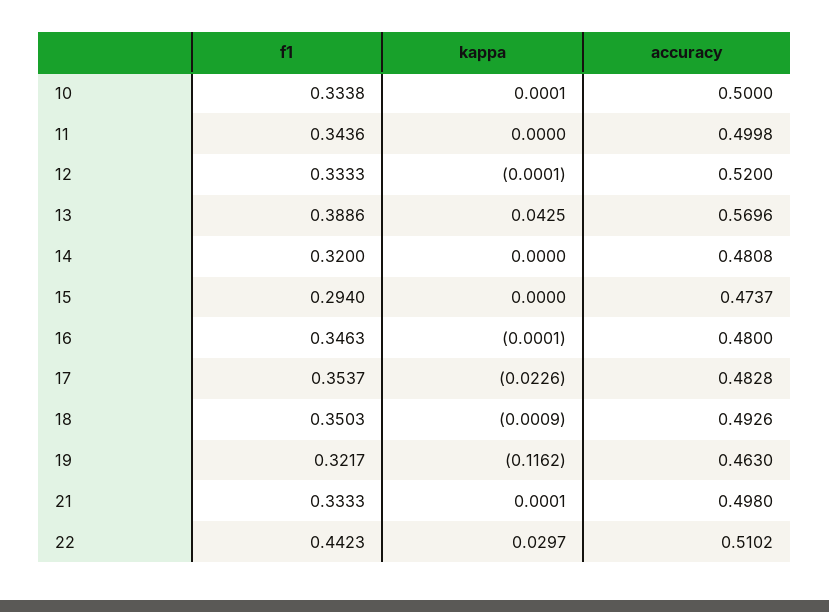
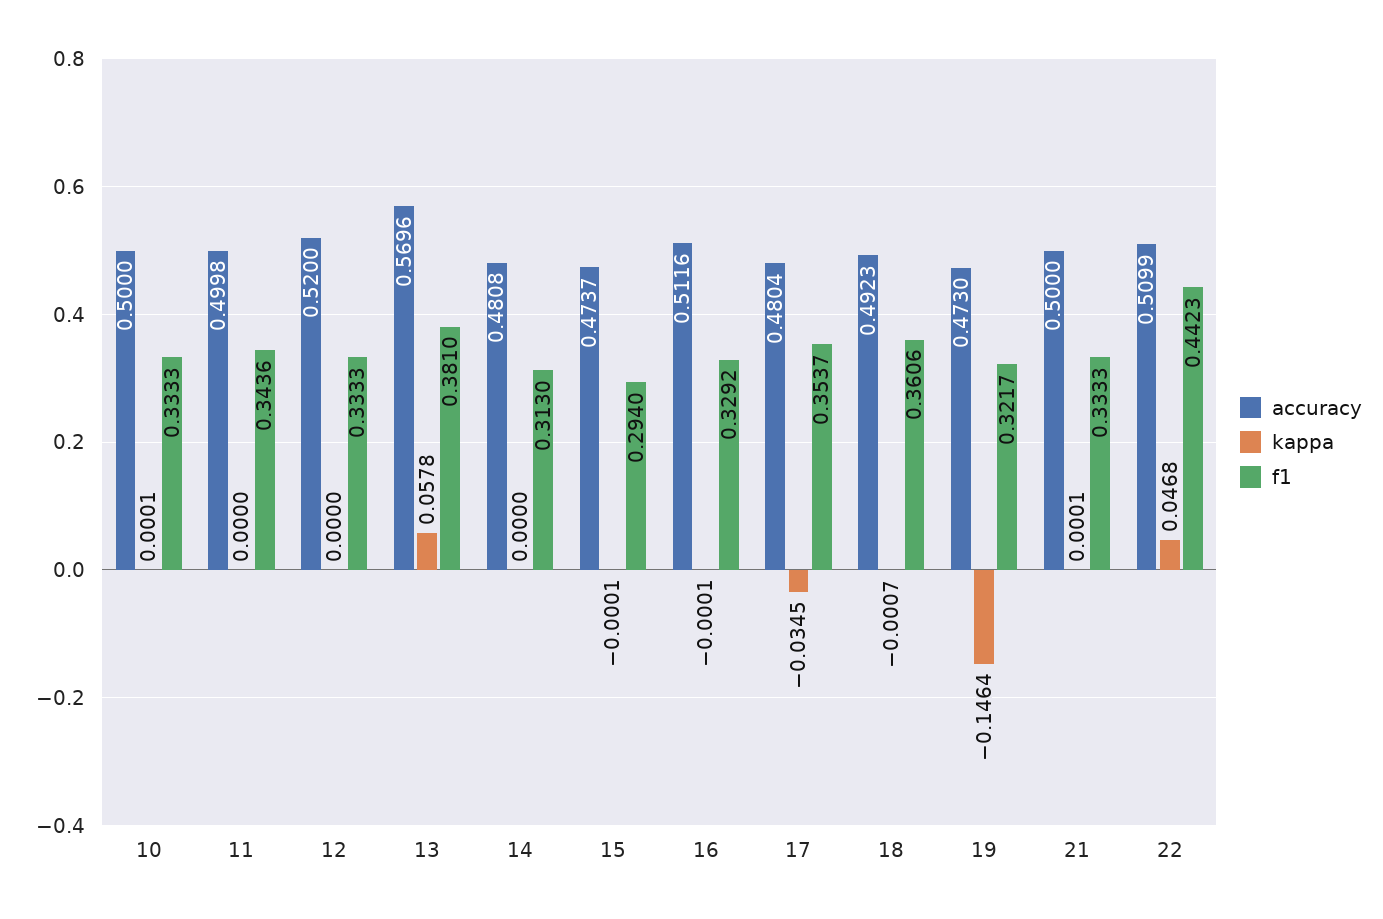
f1, 10: 0.3338 -> 0.3333
kappa, 12: -0.0001 -> 0
f1, 13: 0.3886 -> 0.381
kappa, 13: 0.0425 -> 0.0578
f1, 14: 0.32 -> 0.313
kappa, 15: 0 -> -0.0001
f1, 16: 0.3463 -> 0.3292
accuracy, 16: 0.48 -> 0.5116
kappa, 17: -0.0226 -> -0.0345
accuracy, 17: 0.4828 -> 0.4804
f1, 18: 0.3503 -> 0.3606
kappa, 18: -0.0009 -> -0.0007
accuracy, 18: 0.4926 -> 0.4923
kappa, 19: -0.1162 -> -0.1464
accuracy, 19: 0.463 -> 0.473
accuracy, 21: 0.498 -> 0.5
kappa, 22: 0.0297 -> 0.0468
accuracy, 22: 0.5102 -> 0.5099

